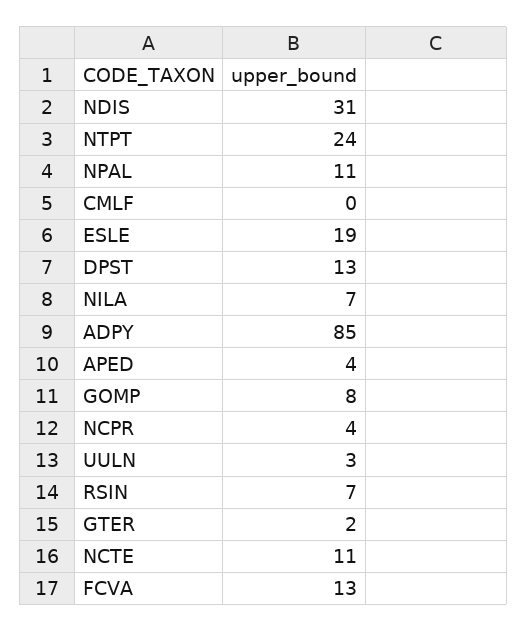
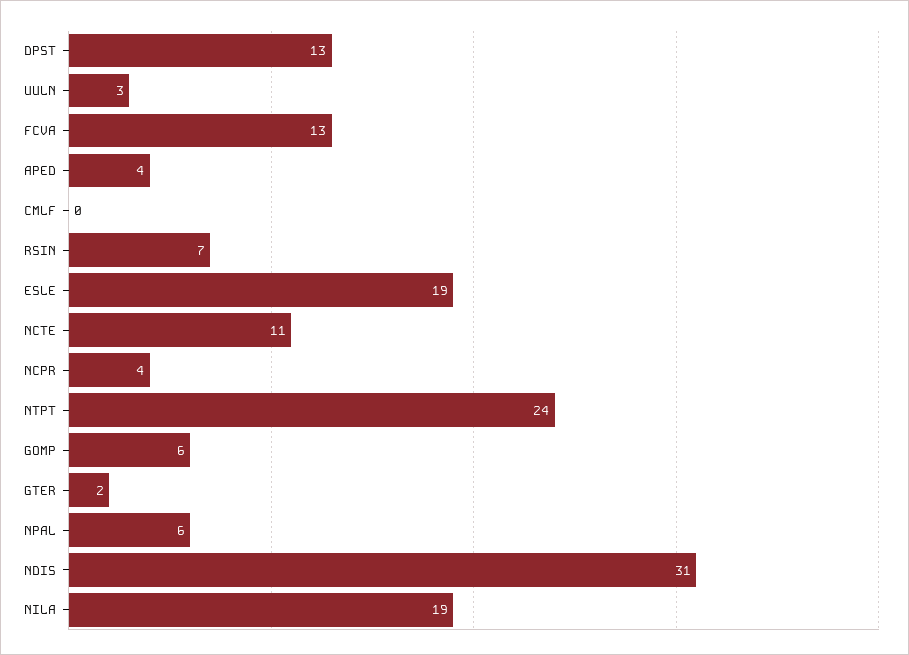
NPAL: 11 -> 6
NILA: 7 -> 19
ADPY: 85 -> none
GOMP: 8 -> 6

